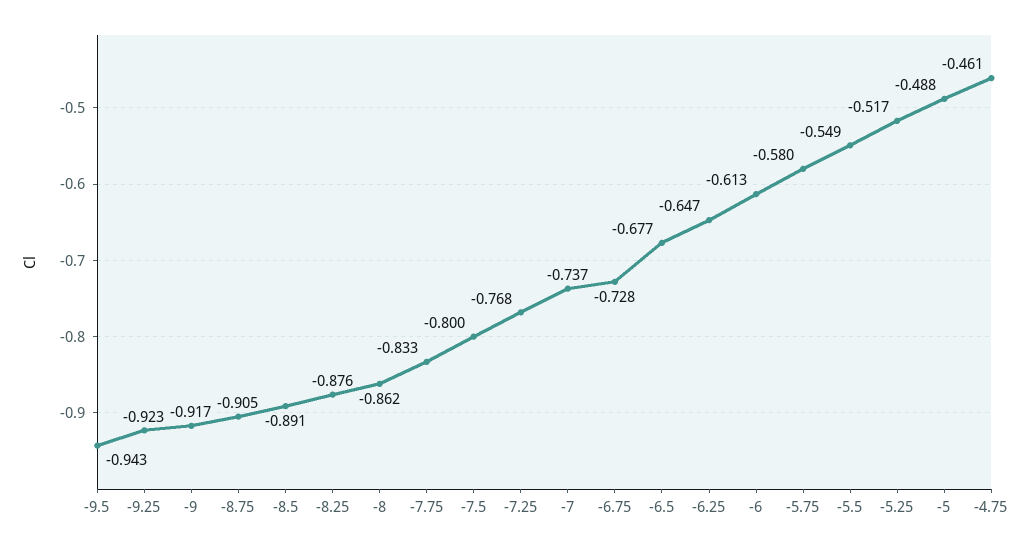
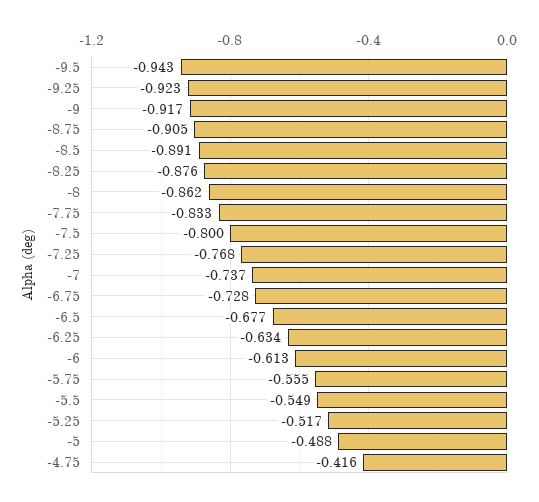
-6.25: -0.647 -> -0.634
-5.75: -0.58 -> -0.555
-4.75: -0.461 -> -0.416

